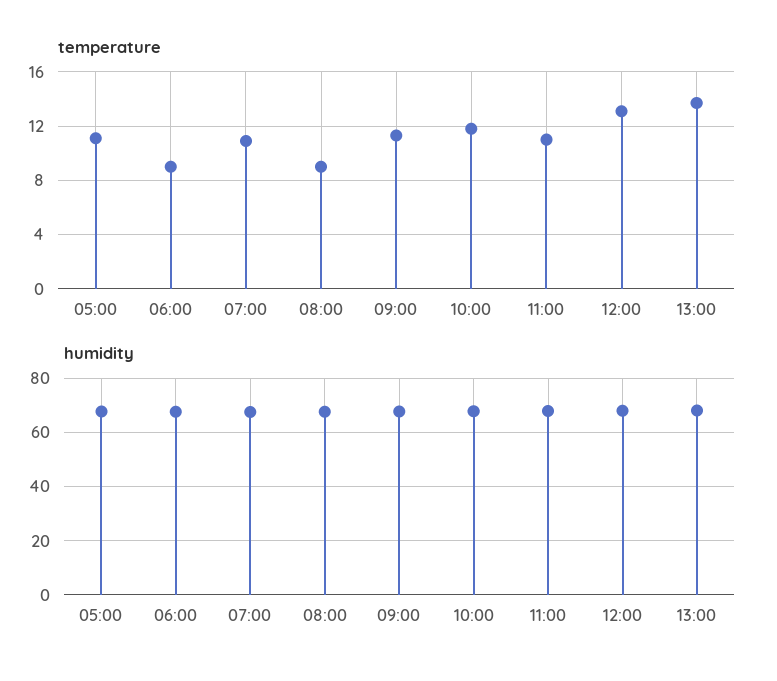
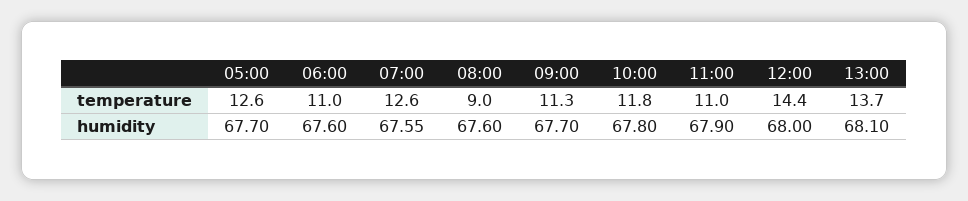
temperature, 05:00: 11 -> 12.6
temperature, 06:00: 9 -> 11
temperature, 07:00: 11 -> 12.6
temperature, 12:00: 13 -> 14.4

